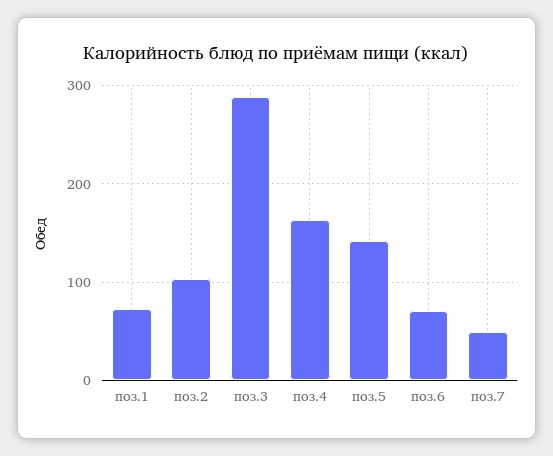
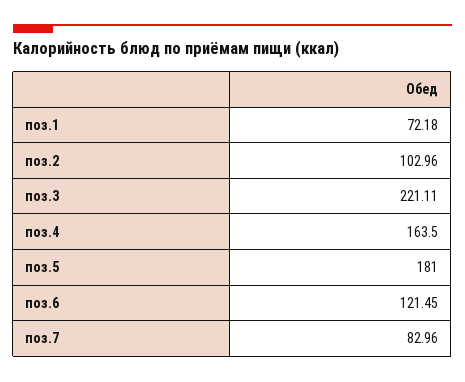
поз.3: 290 -> 221.11
поз.5: 140 -> 181
поз.6: 70 -> 121.45
поз.7: 50 -> 82.96

